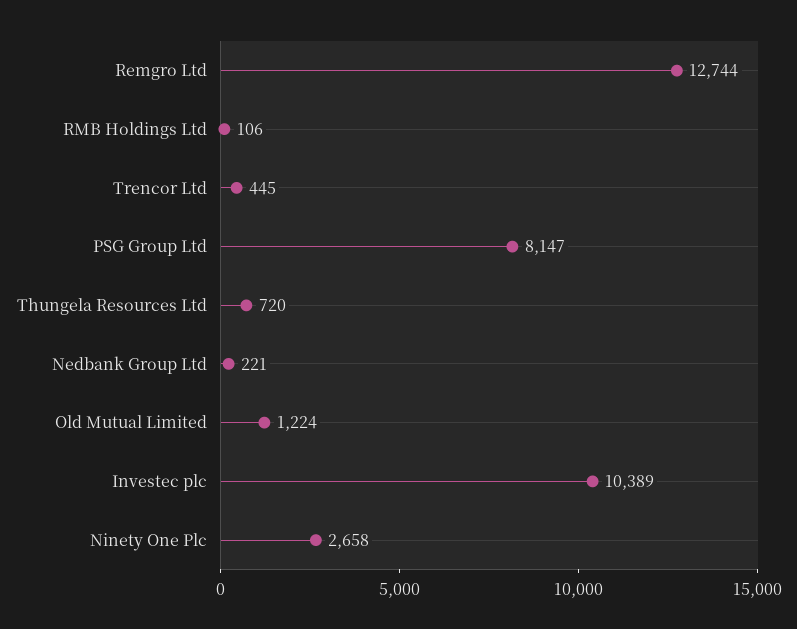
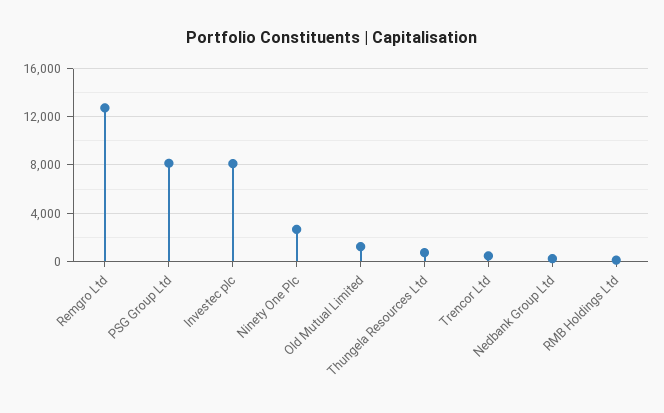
Investec plc: 10389 -> 8000

